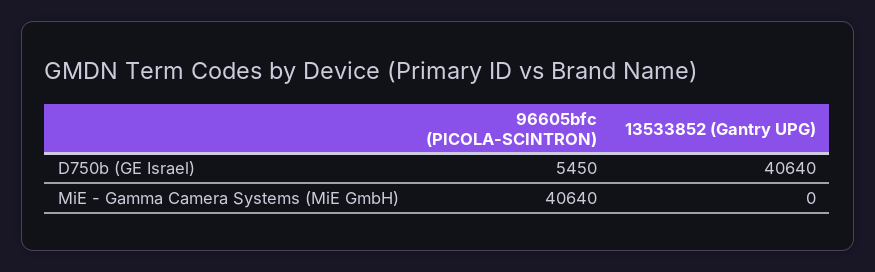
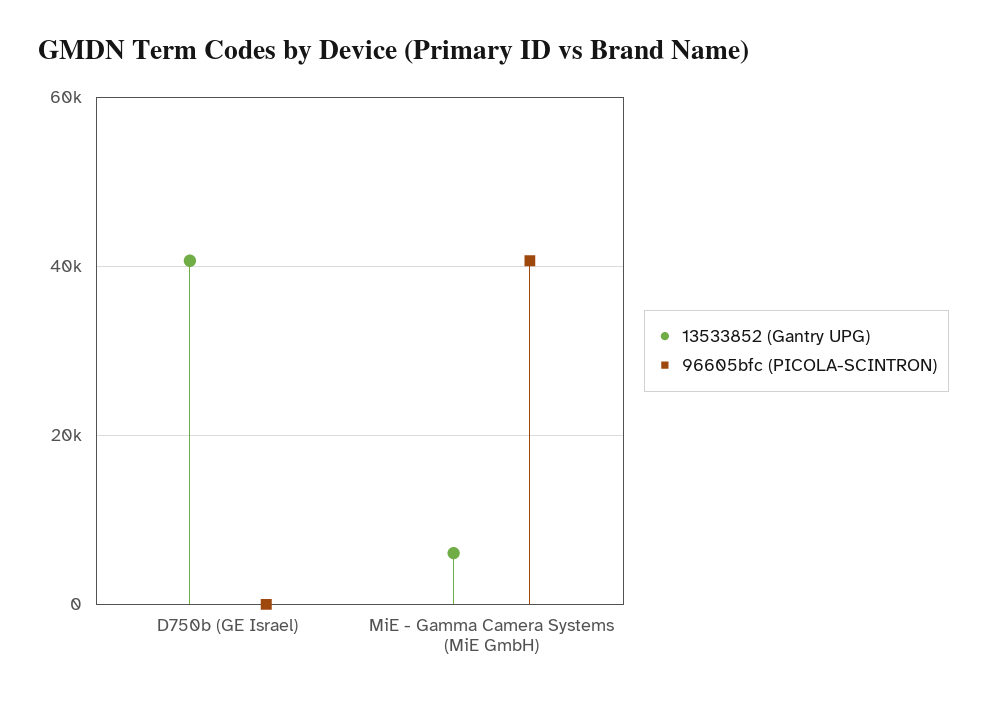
96605bfc (PICOLA-SCINTRON), D750b (GE Israel): 5450 -> 0
13533852 (Gantry UPG), MiE - Gamma Camera Systems (MiE GmbH): 0 -> 6000

